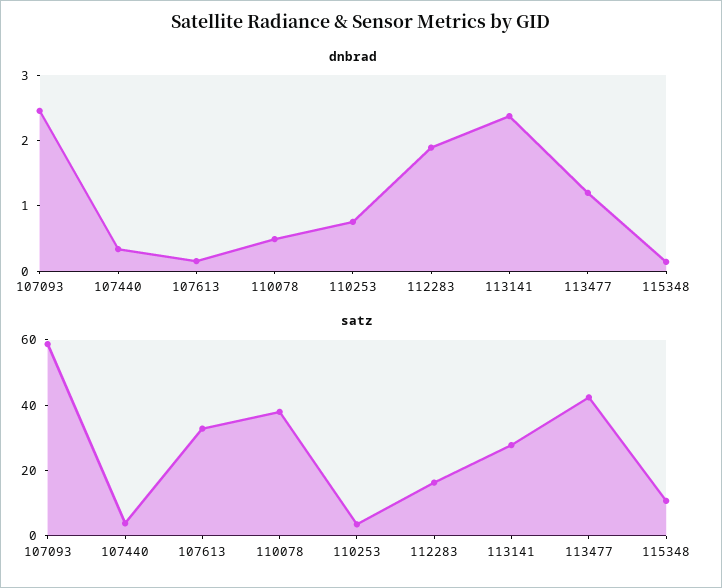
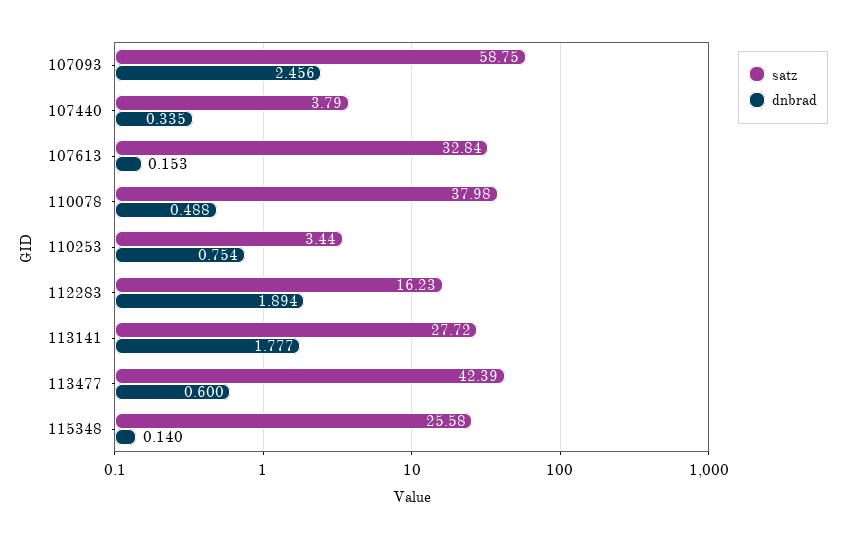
dnbrad, 113141: 2.4 -> 1.777
dnbrad, 113477: 1.2 -> 0.6
satz, 115348: 10 -> 25.58

